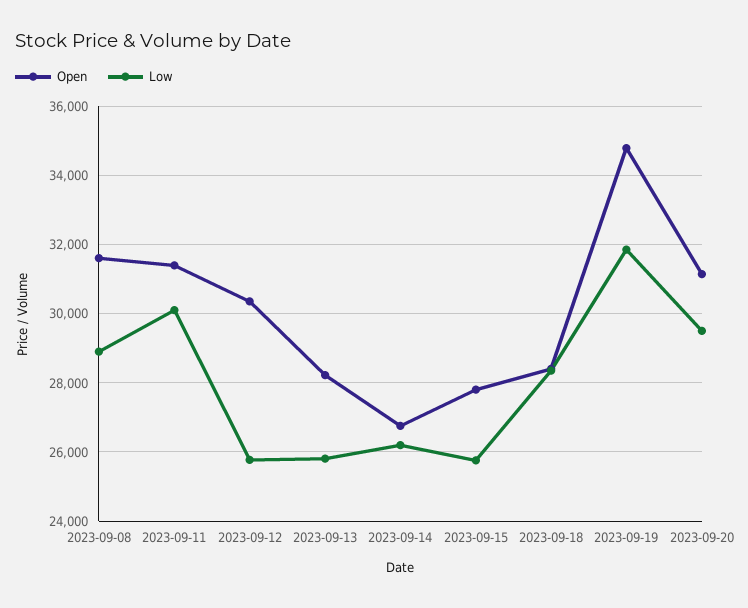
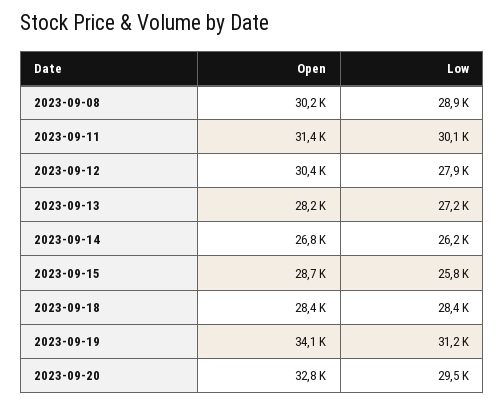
Open, 2023-09-08: 31600 -> 30200
Low, 2023-09-12: 25800 -> 27900
Low, 2023-09-13: 25800 -> 27200
Open, 2023-09-15: 27800 -> 28700
Open, 2023-09-19: 34800 -> 34100
Low, 2023-09-19: 31800 -> 31200
Open, 2023-09-20: 31200 -> 32800

